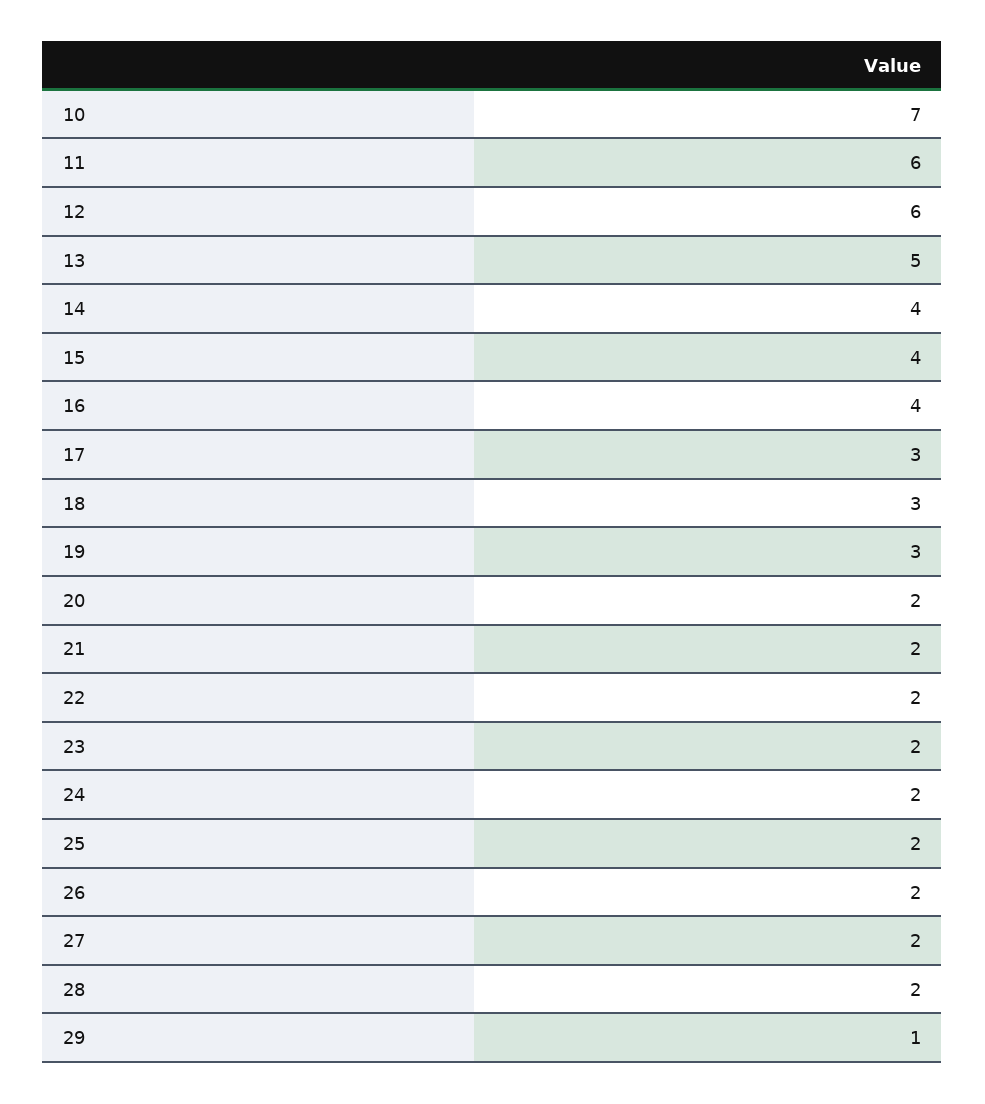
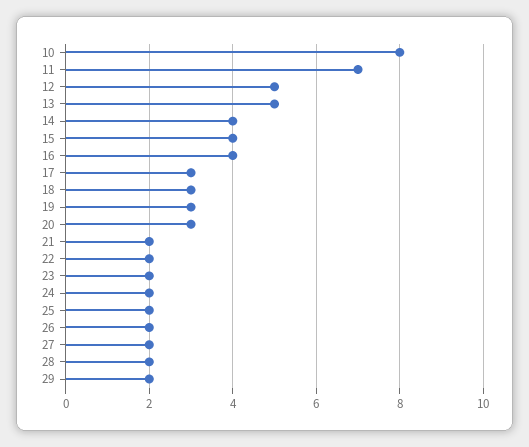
10: 7 -> 8
11: 6 -> 7
12: 6 -> 5
20: 2 -> 3
29: 1 -> 2

